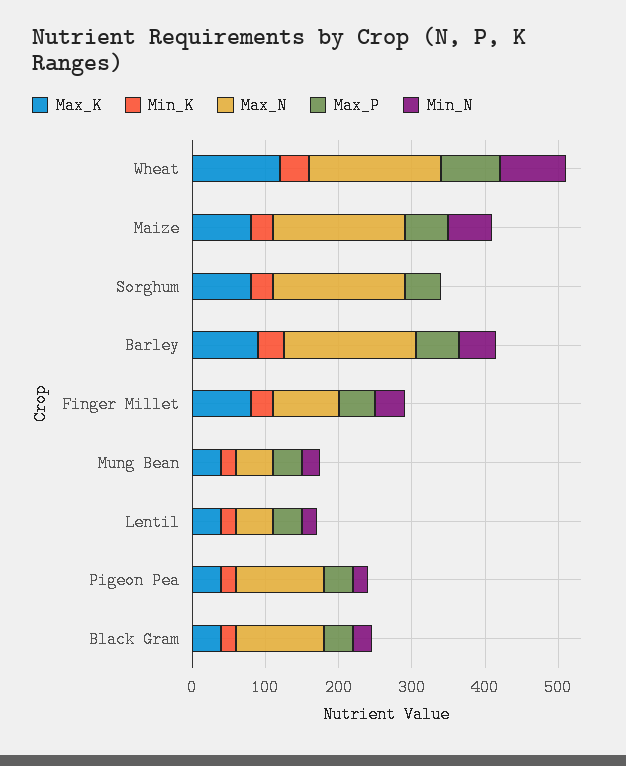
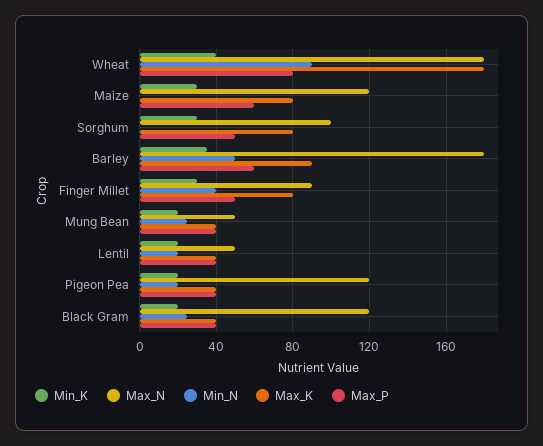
Max_K, Wheat: 120 -> 180
Max_N, Maize: 180 -> 120
Min_N, Maize: 60 -> 0
Max_N, Sorghum: 180 -> 100

